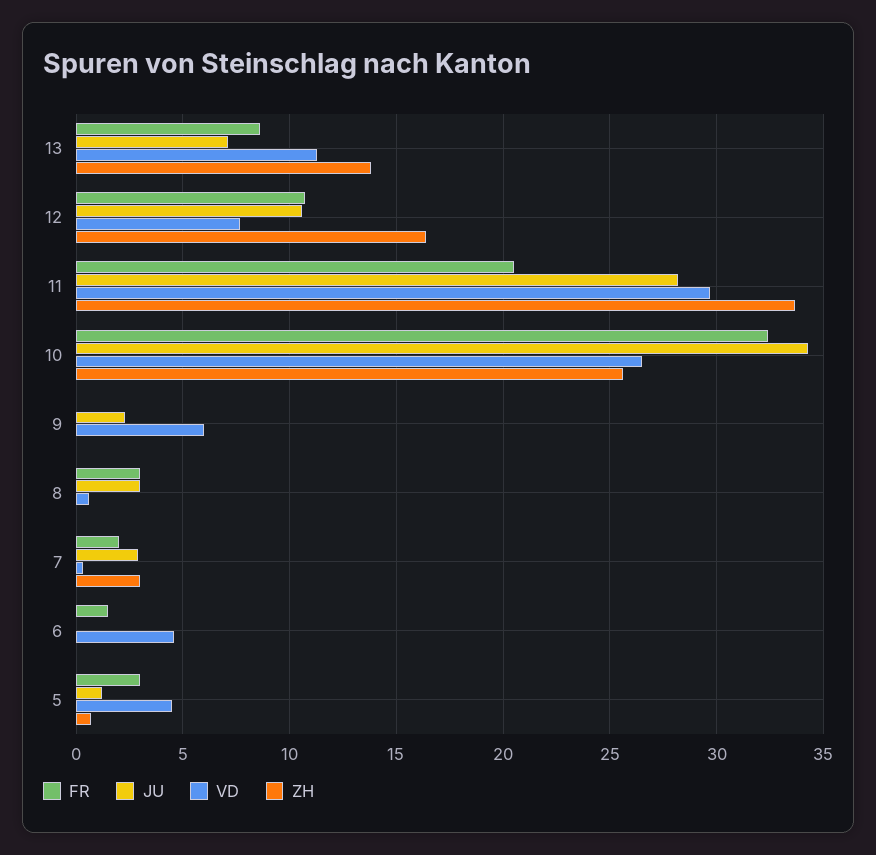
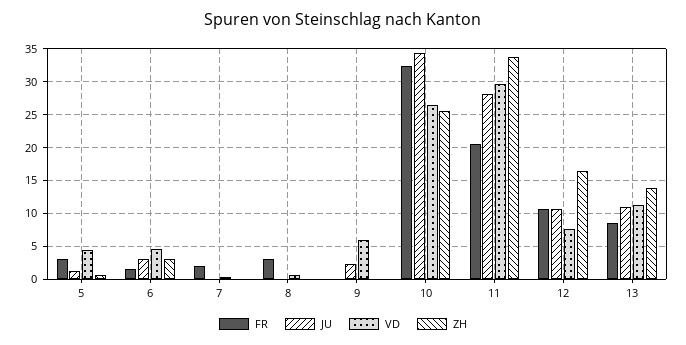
JU, 13: 7 -> 11
JU, 8: 3 -> 0
JU, 7: 3 -> 0
ZH, 7: 3 -> 0
JU, 6: 0 -> 3
ZH, 6: 0 -> 3

